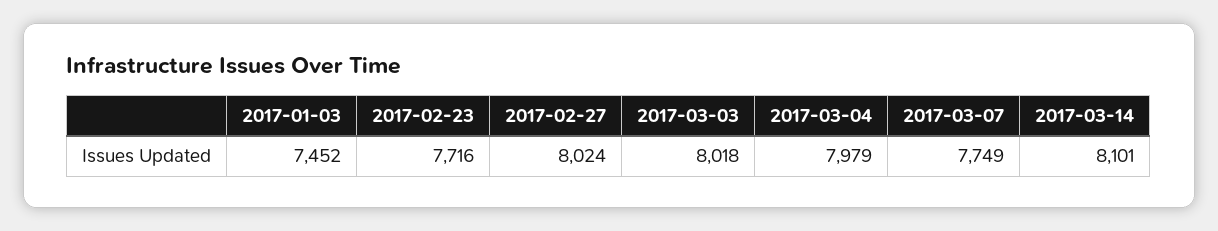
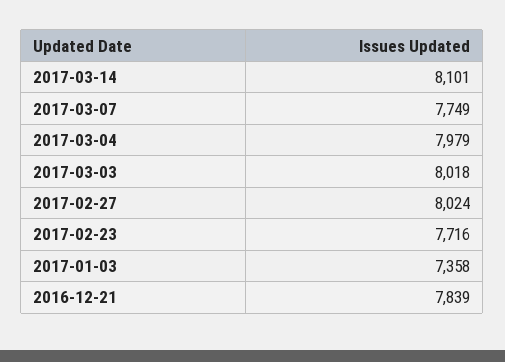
2017-01-03: 7452 -> 7358
2016-12-21: none -> 7839

